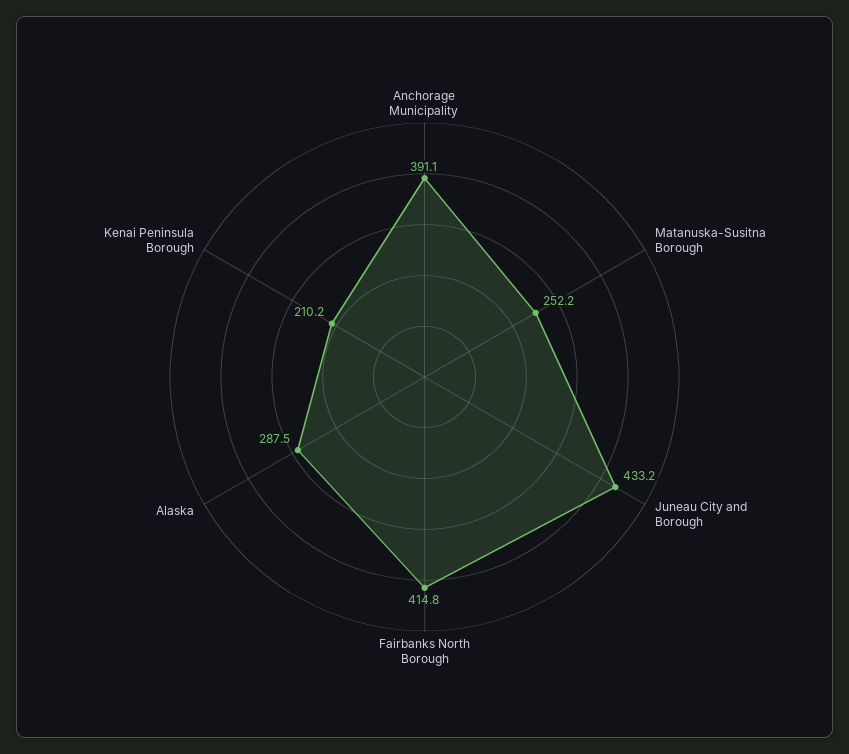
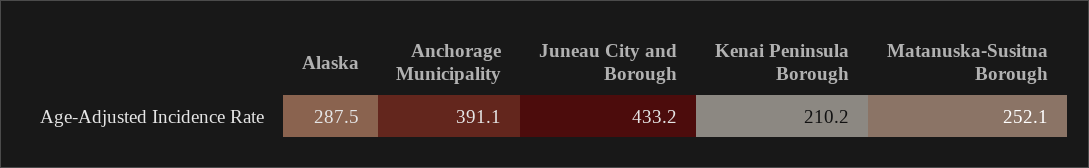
Matanuska-Susitna Borough: 252.2 -> 252.1
Fairbanks North Borough: 414.8 -> none

